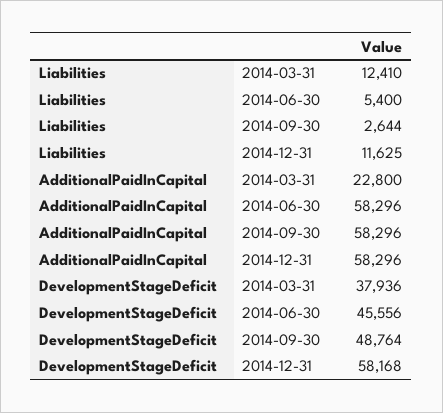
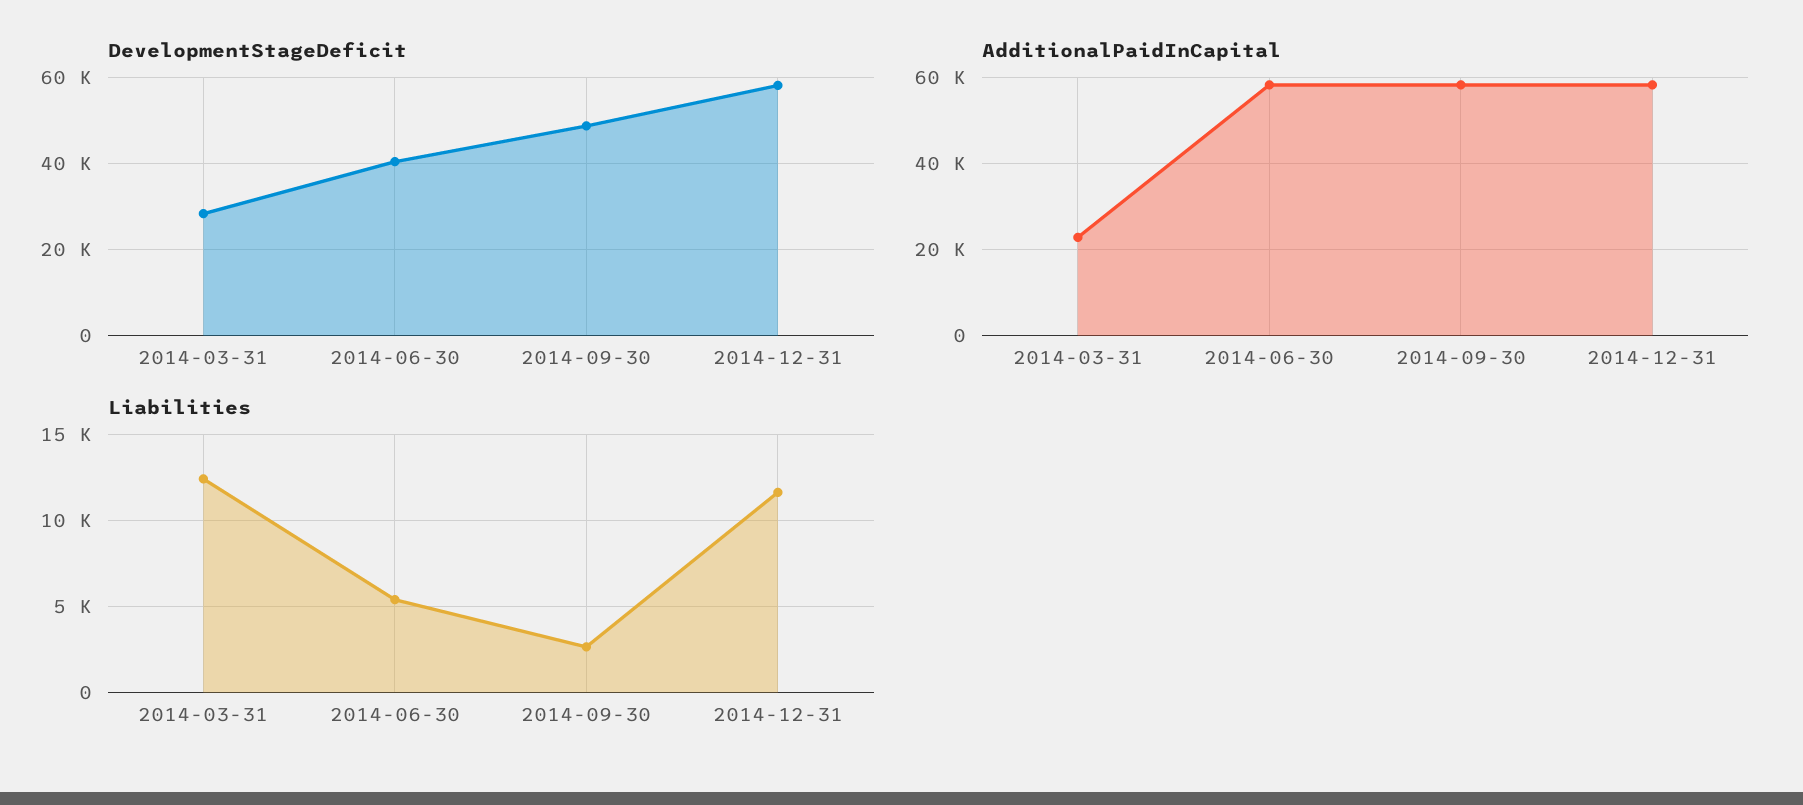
DevelopmentStageDeficit, 2014-03-31: 37936 -> 28000
DevelopmentStageDeficit, 2014-06-30: 45556 -> 40000

